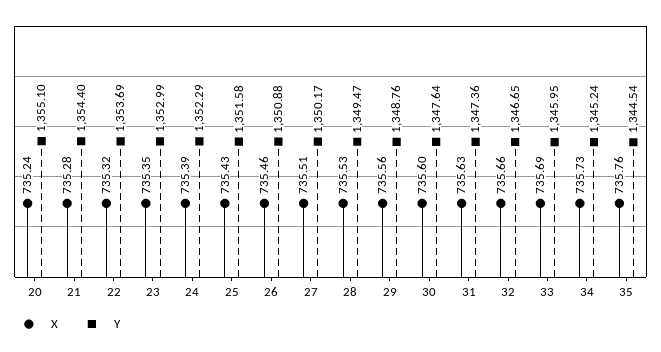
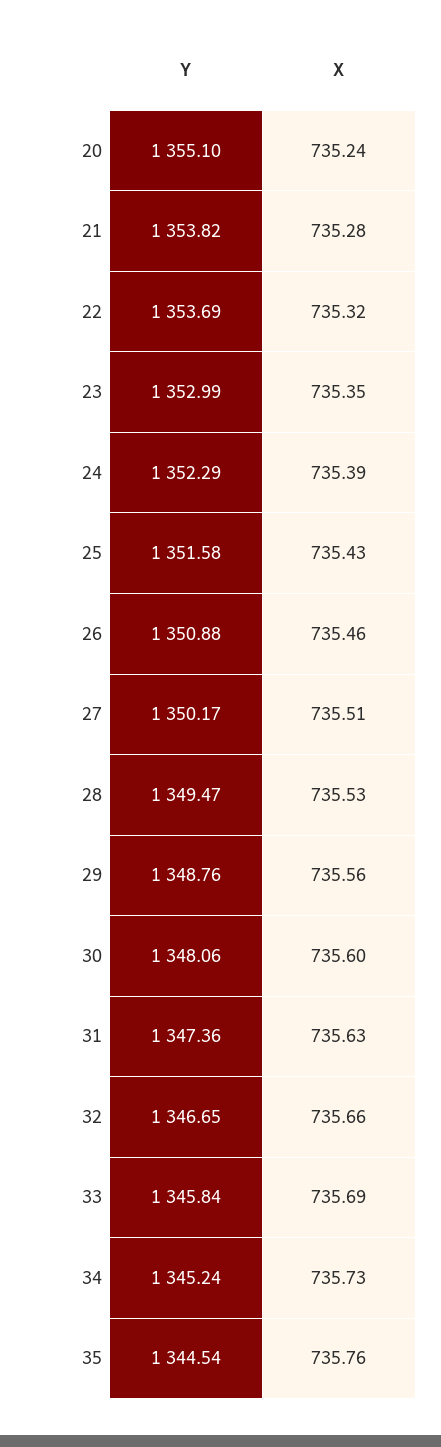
Y, 21: 1354.4 -> 1353.82
Y, 30: 1347.64 -> 1348.06
Y, 33: 1345.95 -> 1345.84

